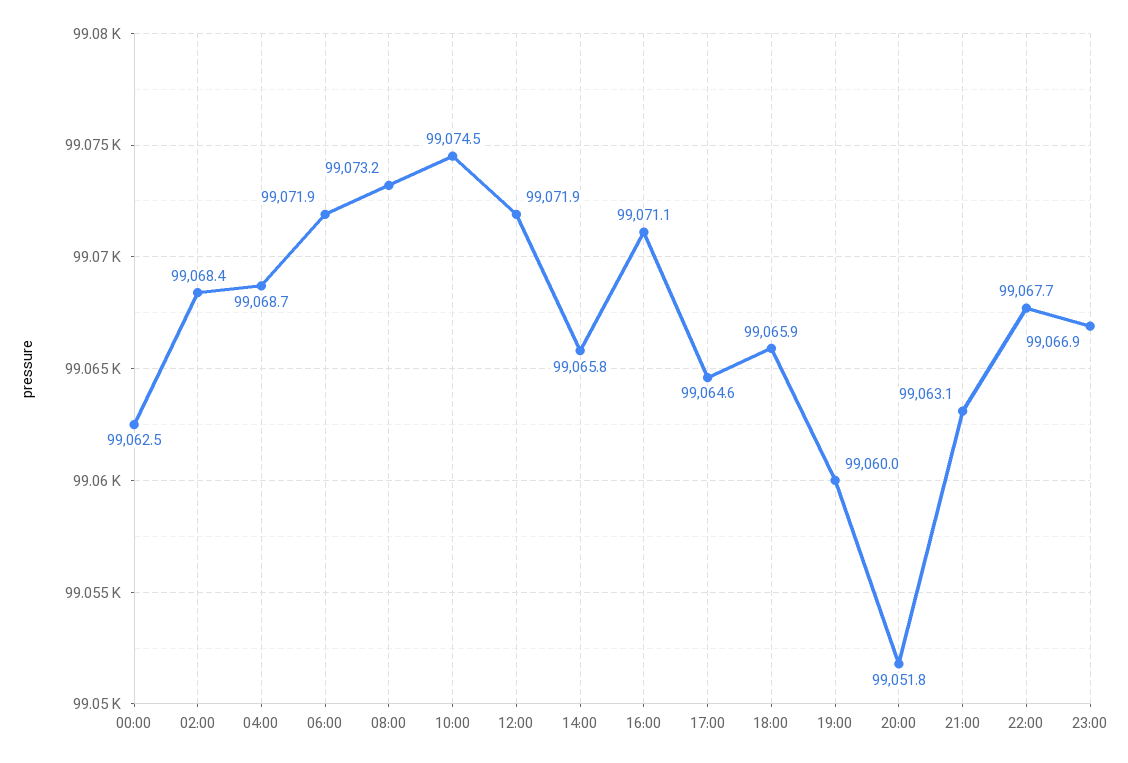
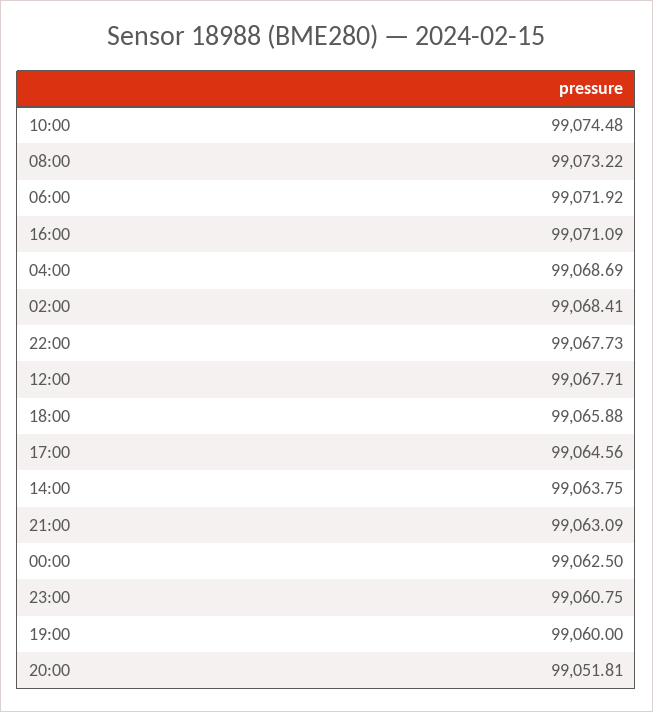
12:00: 99071.9 -> 99067.71
14:00: 99065.8 -> 99063.75
23:00: 99066.9 -> 99060.75

